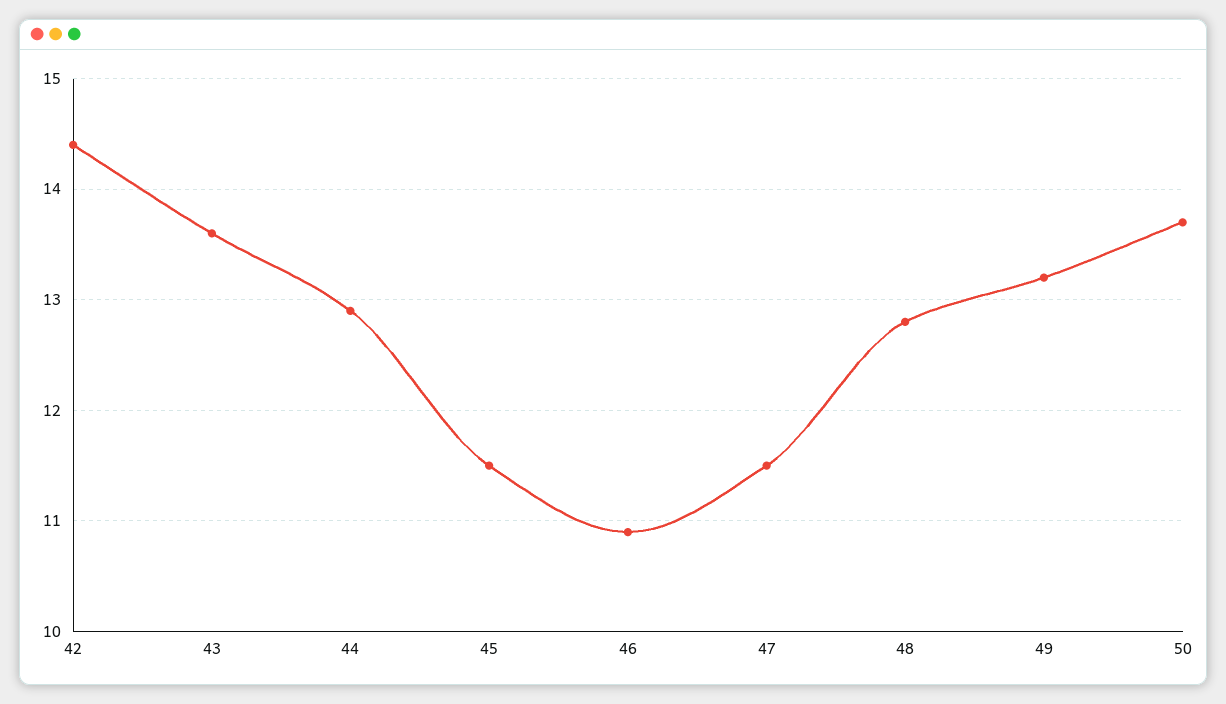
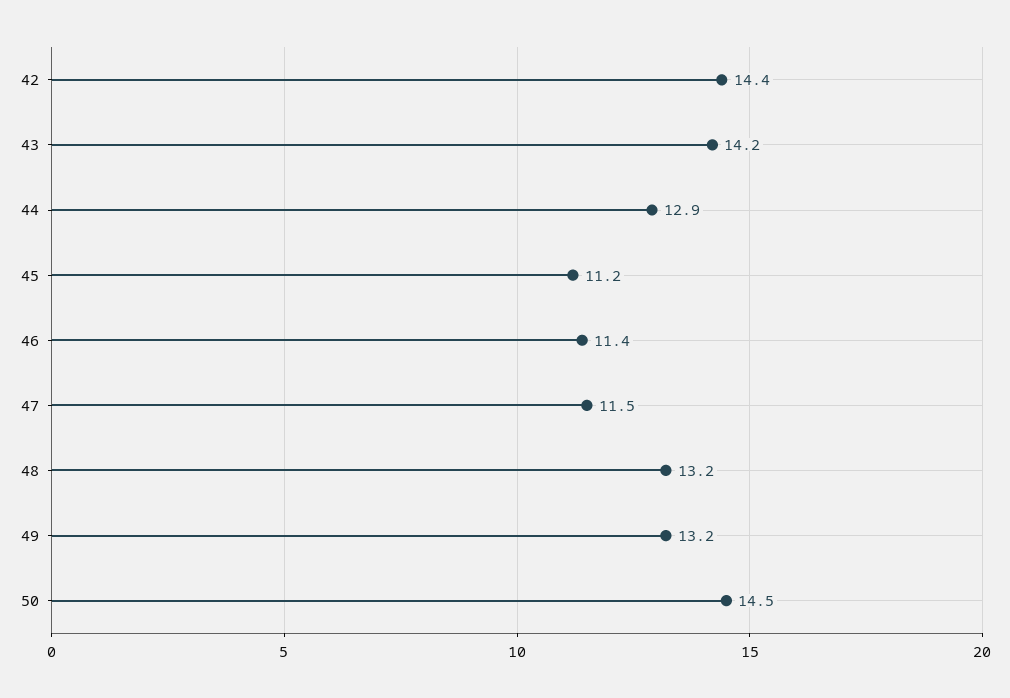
43: 13.6 -> 14.2
45: 11.5 -> 11.2
46: 10.9 -> 11.4
48: 12.8 -> 13.2
50: 13.7 -> 14.5

